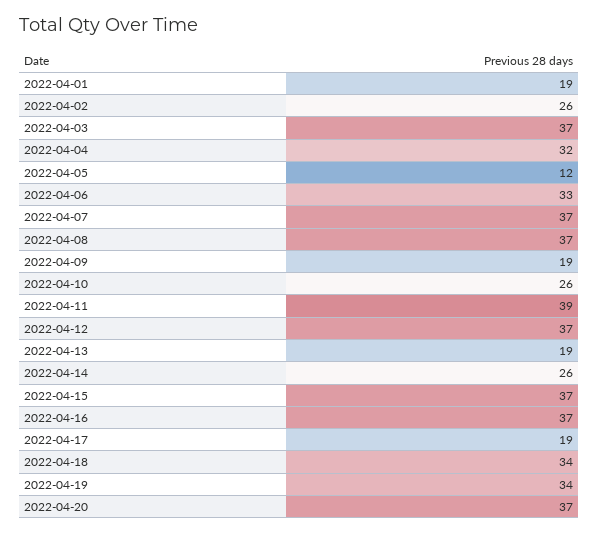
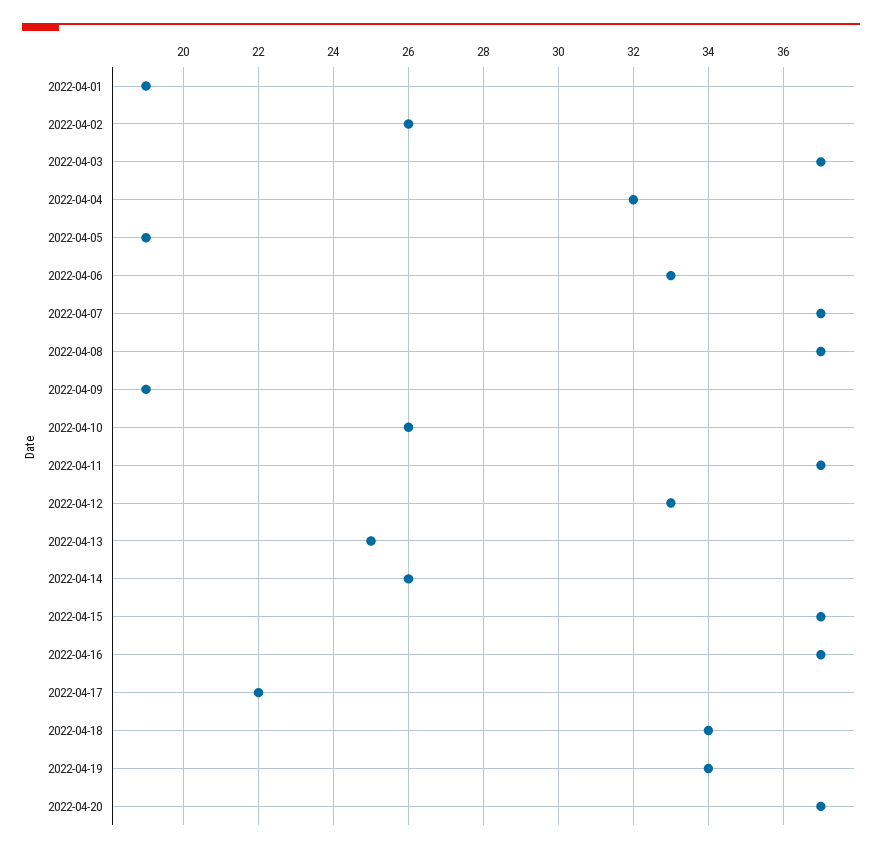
2022-04-05: 12 -> 19
2022-04-11: 39 -> 37
2022-04-12: 37 -> 33
2022-04-13: 19 -> 25
2022-04-17: 19 -> 22

